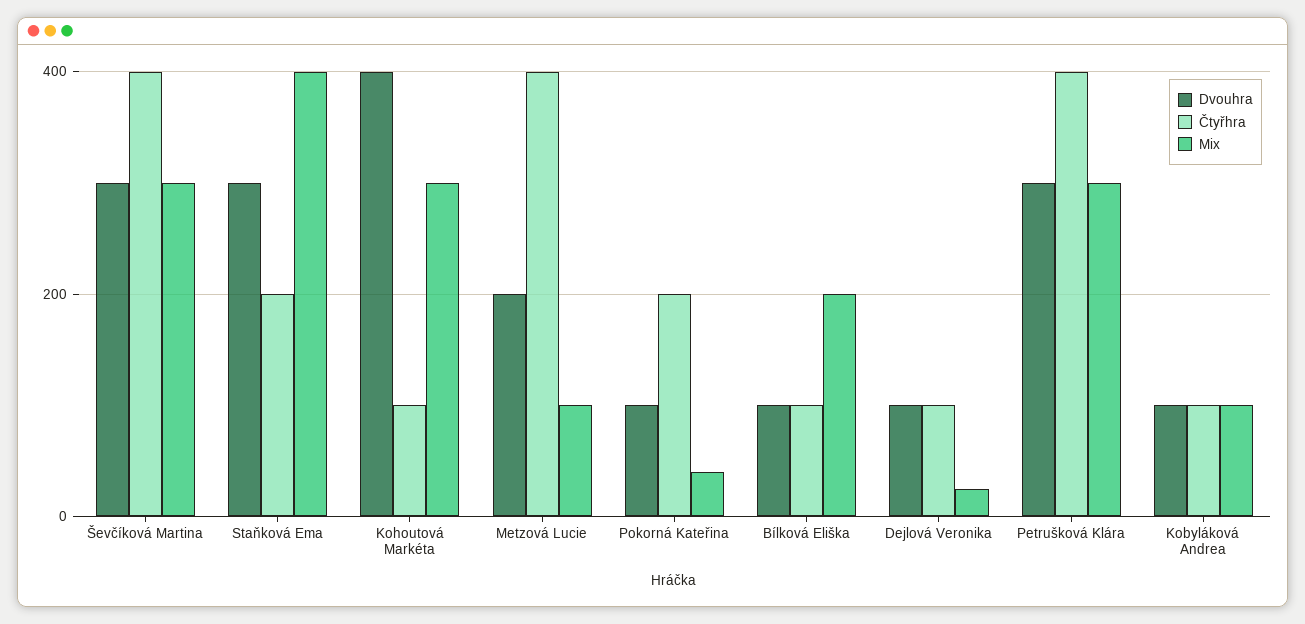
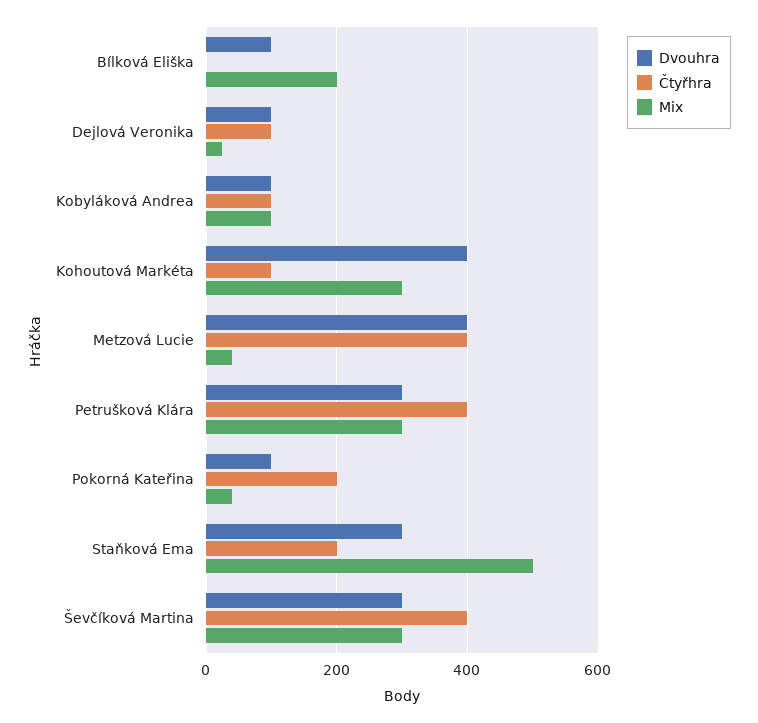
Mix, Staňková Ema: 400 -> 500
Dvouhra, Metzová Lucie: 200 -> 400
Mix, Metzová Lucie: 100 -> 40
Čtyřhra, Bílková Eliška: 100 -> 0

